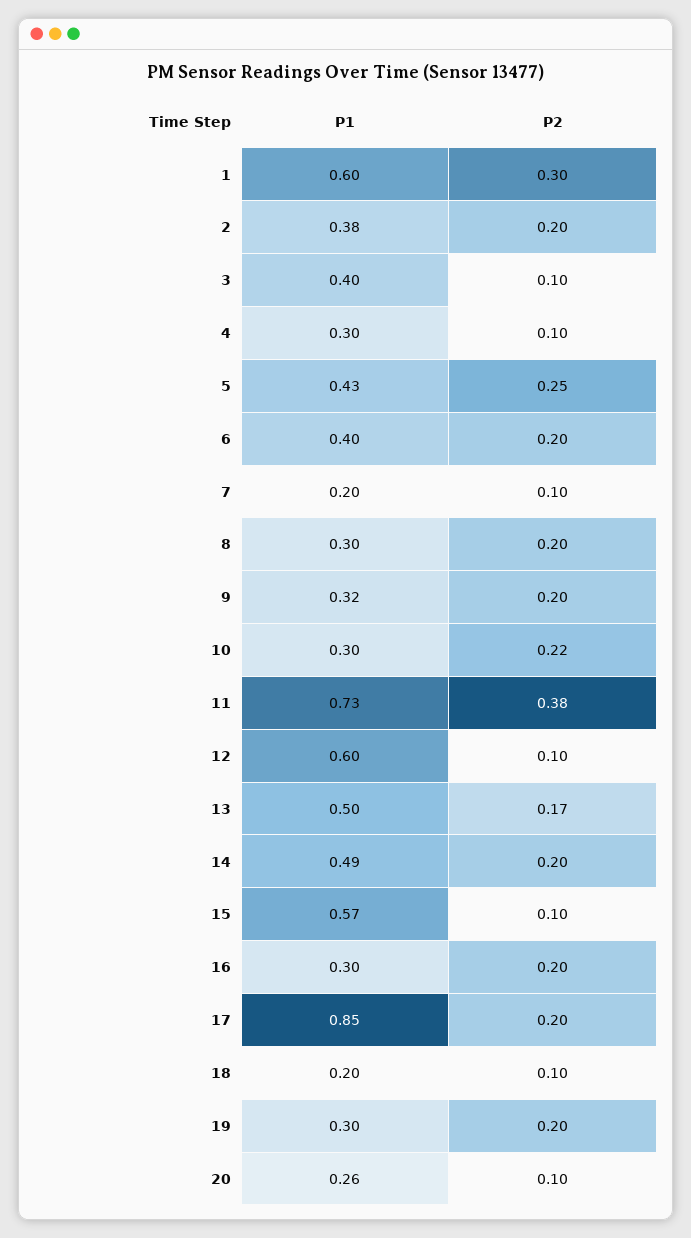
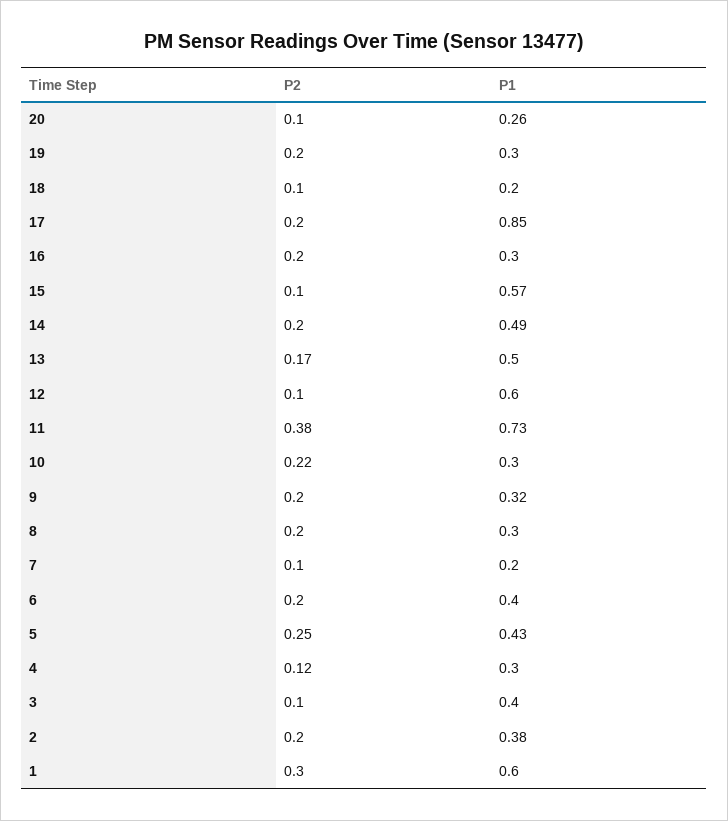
P2, 4: 0.1 -> 0.12

